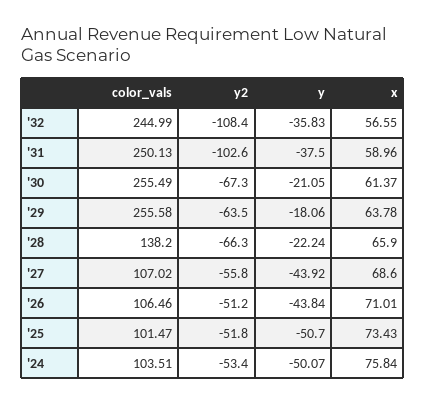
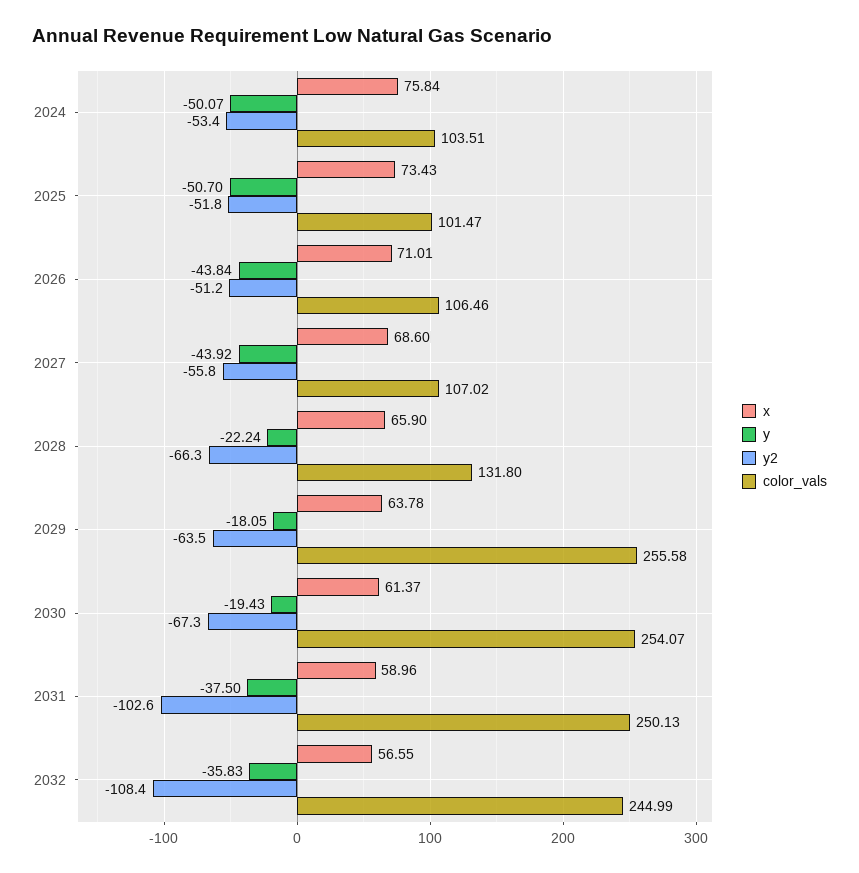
color_vals, '30: 255.49 -> 254.07
y, '30: -21.05 -> -19.43
y, '29: -18.06 -> -18.05
color_vals, '28: 138.2 -> 131.8

